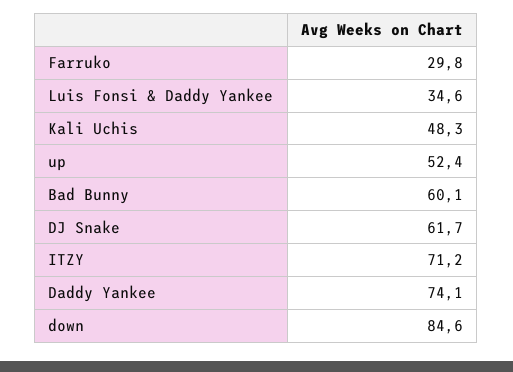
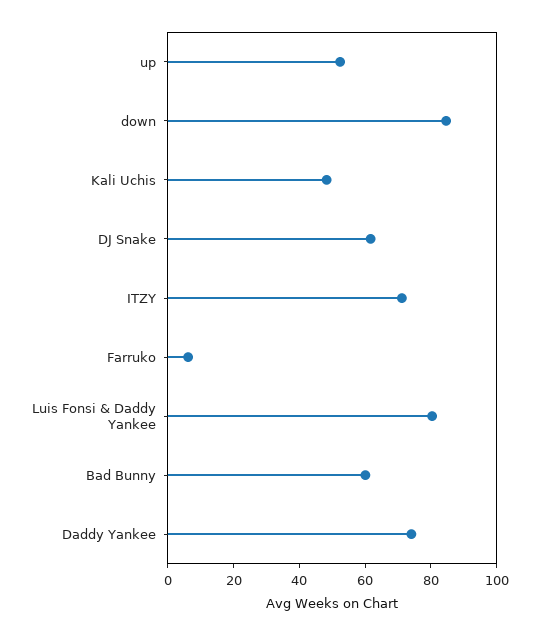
Farruko: 29.8 -> 5
Luis Fonsi & Daddy Yankee: 34.6 -> 80

